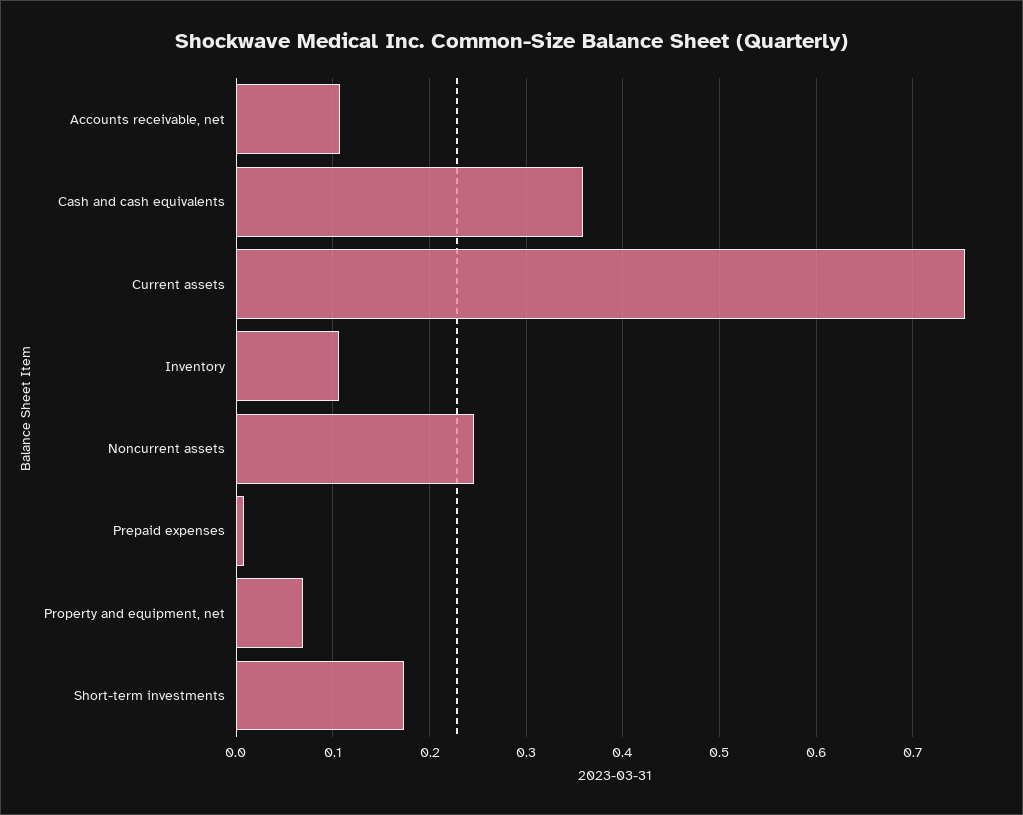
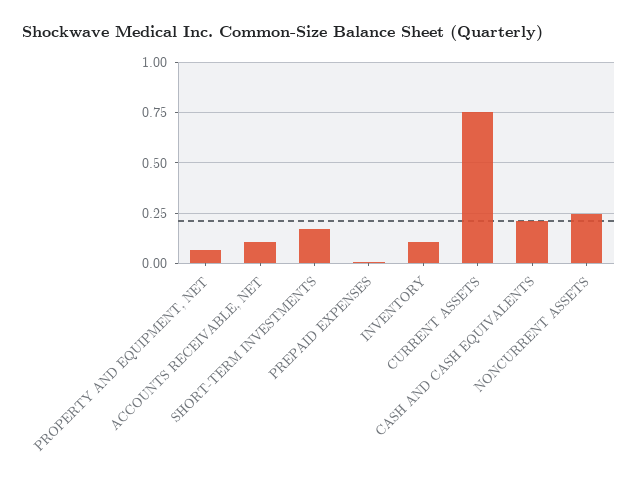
Cash and cash equivalents: 0.36 -> 0.2

